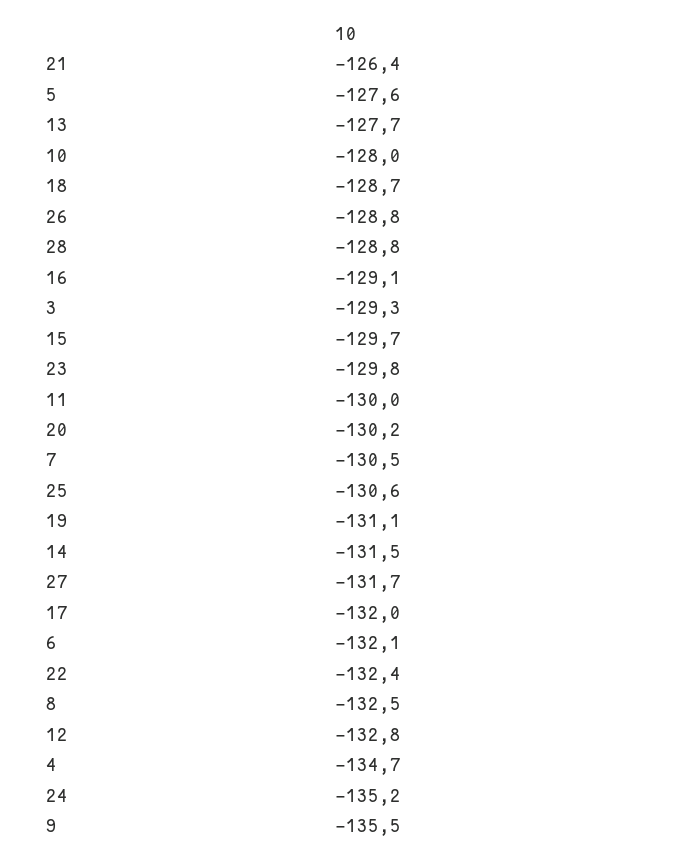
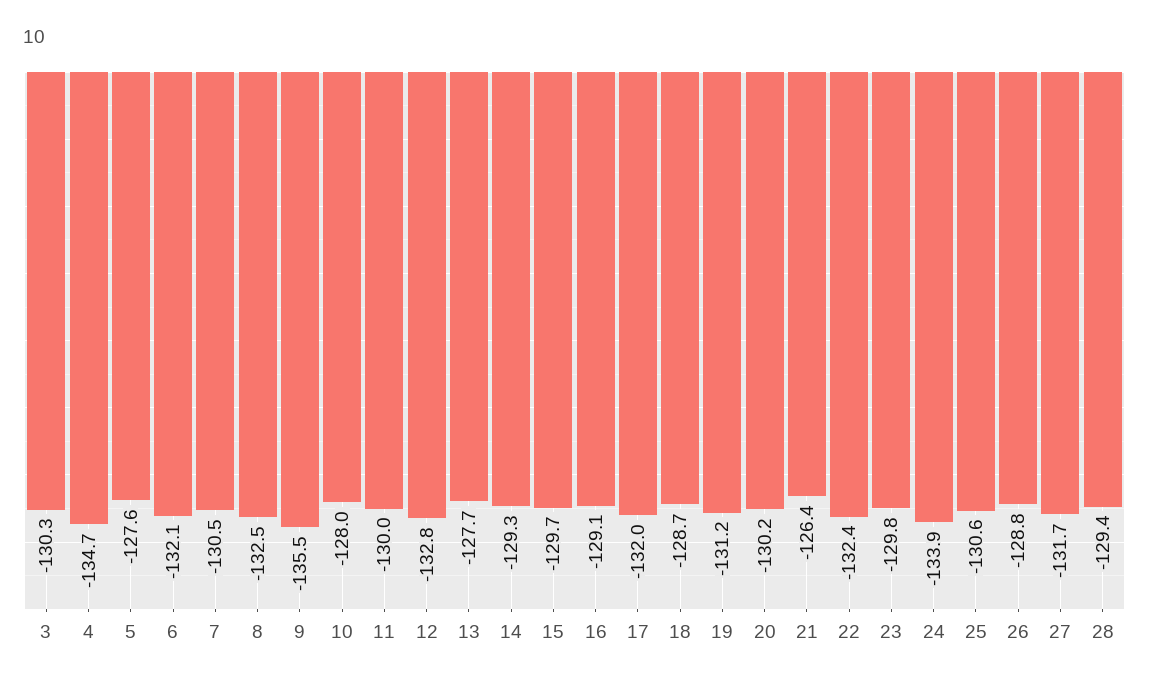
28: -128.8 -> -129.4
3: -129.3 -> -130.3
19: -131.1 -> -131.2
14: -131.5 -> -129.3
24: -135.2 -> -133.9

